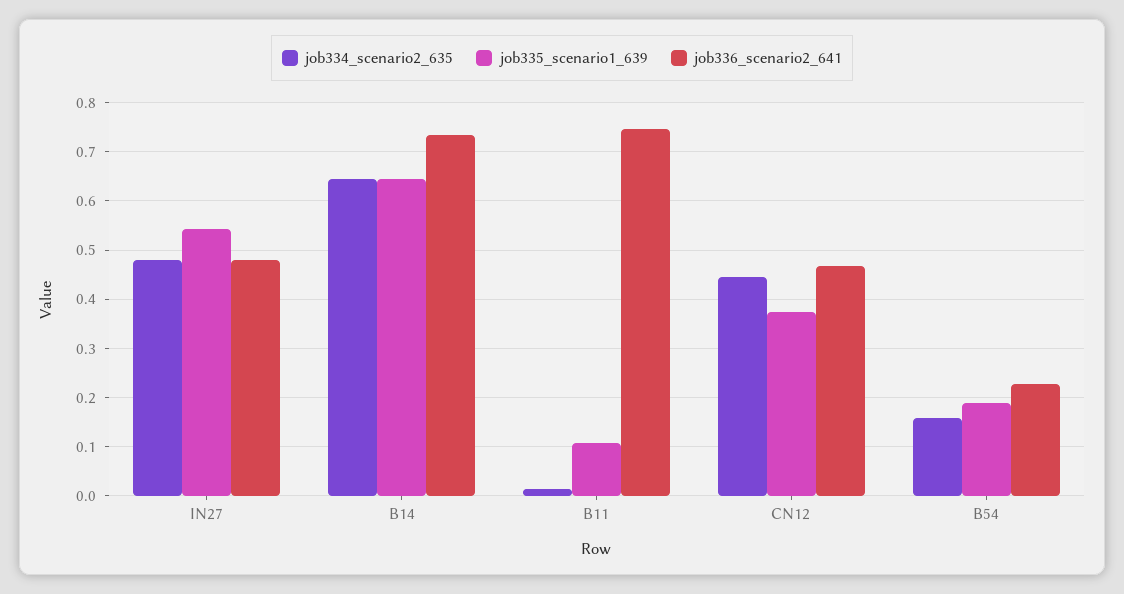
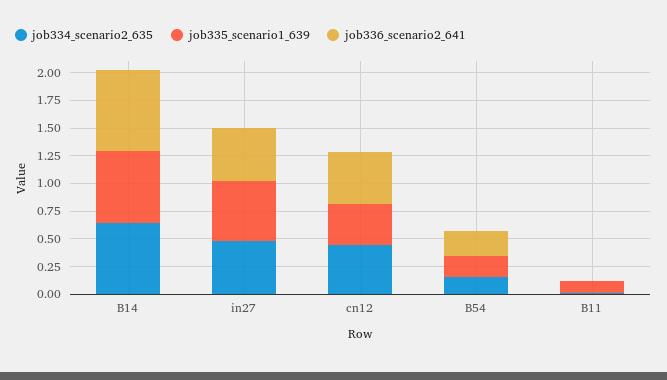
job336_scenario2_641, B11: 0.74 -> 0

